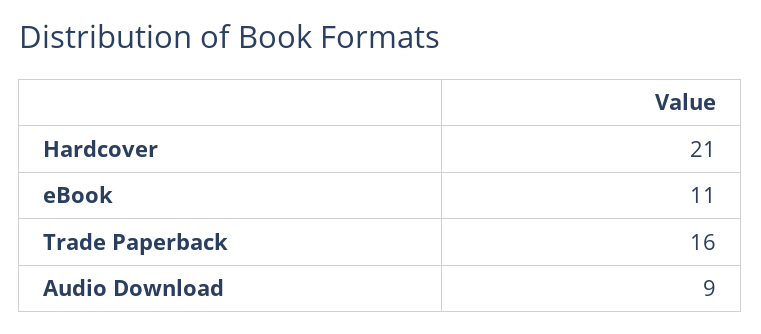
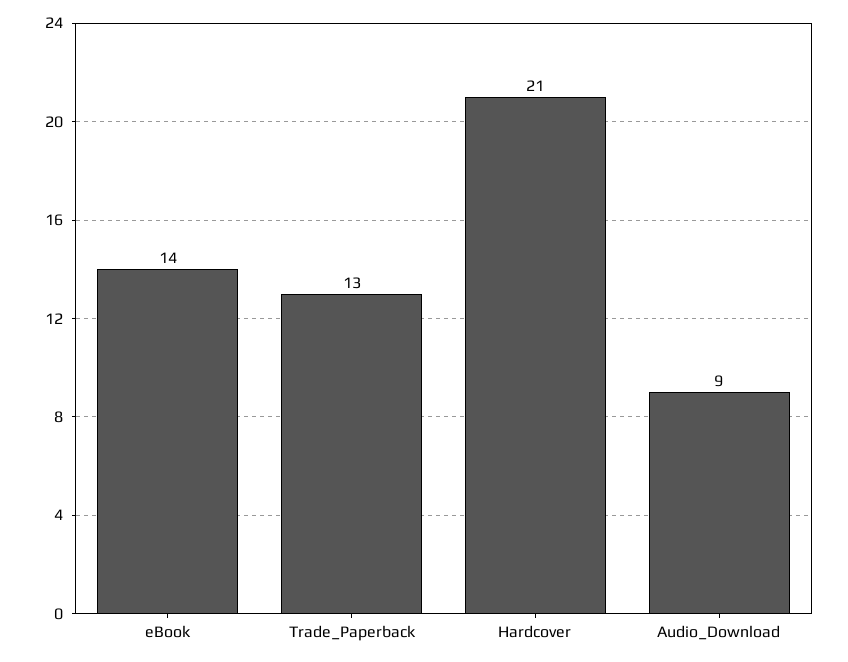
eBook: 11 -> 14
Trade Paperback: 16 -> 13

